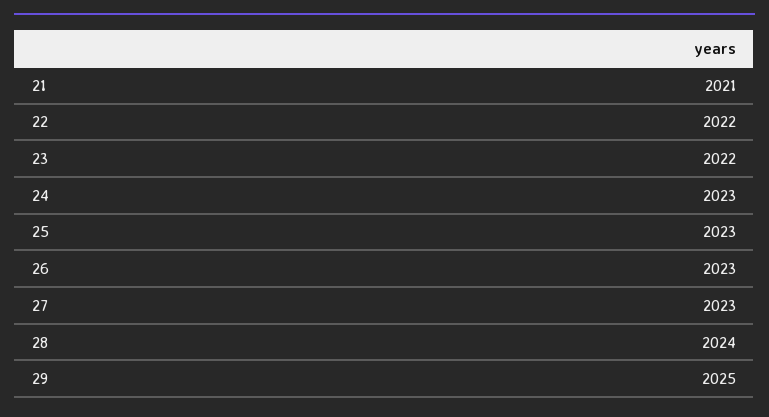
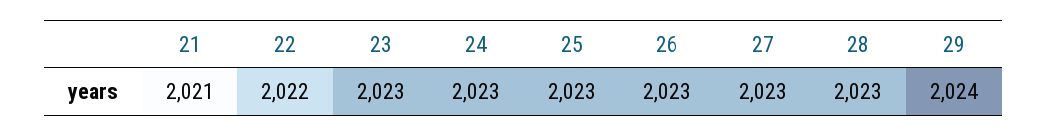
23: 2022 -> 2023
28: 2024 -> 2023
29: 2025 -> 2024

